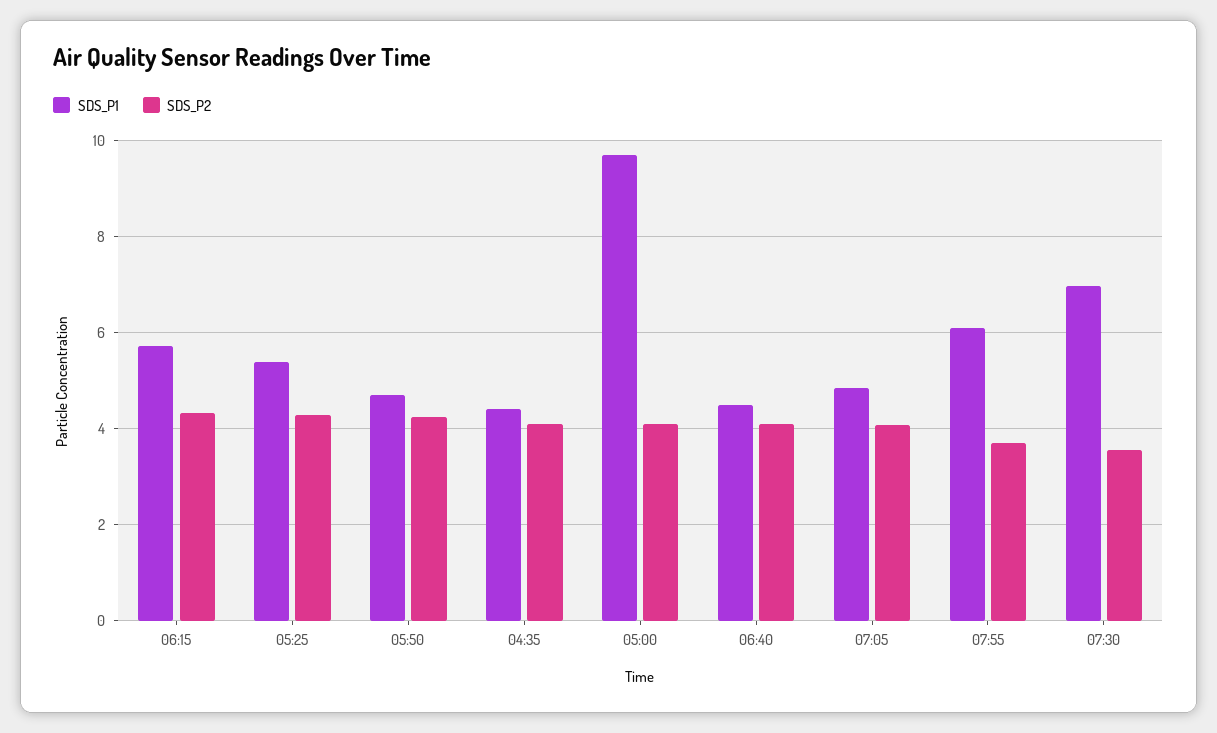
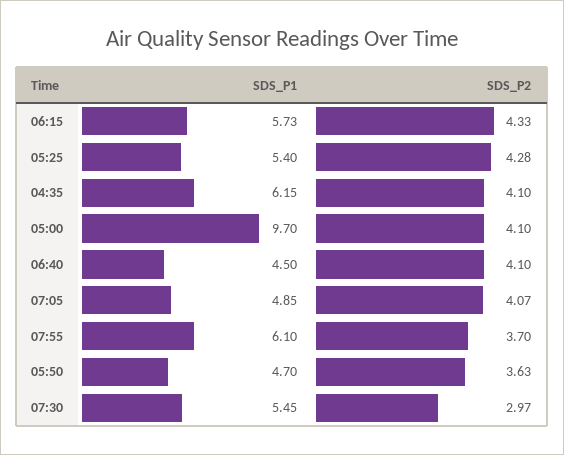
SDS_P2, 05:50: 4.2 -> 3.63
SDS_P1, 04:35: 4.4 -> 6.15
SDS_P1, 07:30: 7 -> 5.45
SDS_P2, 07:30: 3.6 -> 2.97

